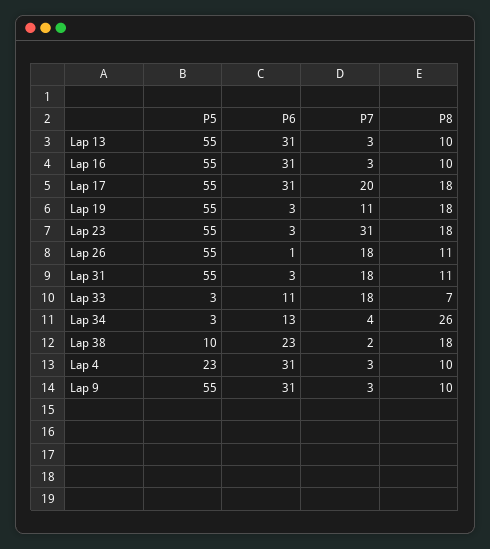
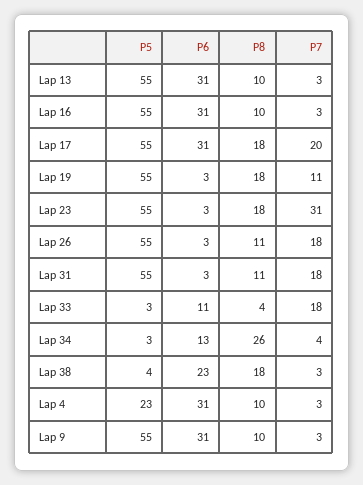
P6, Lap 26: 1 -> 3
P8, Lap 33: 7 -> 4
P5, Lap 38: 10 -> 4
P7, Lap 38: 2 -> 3

